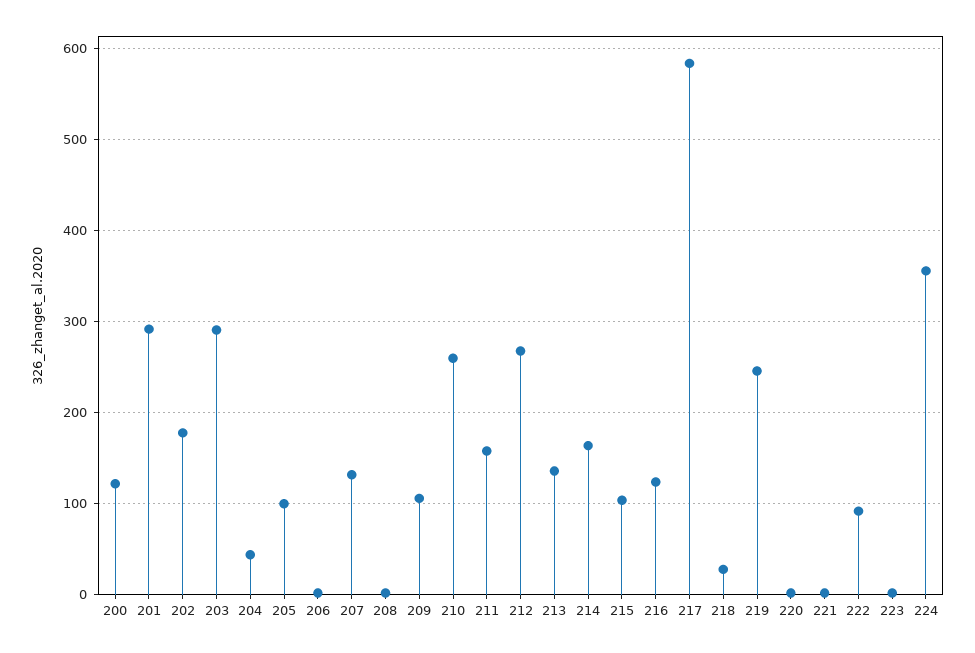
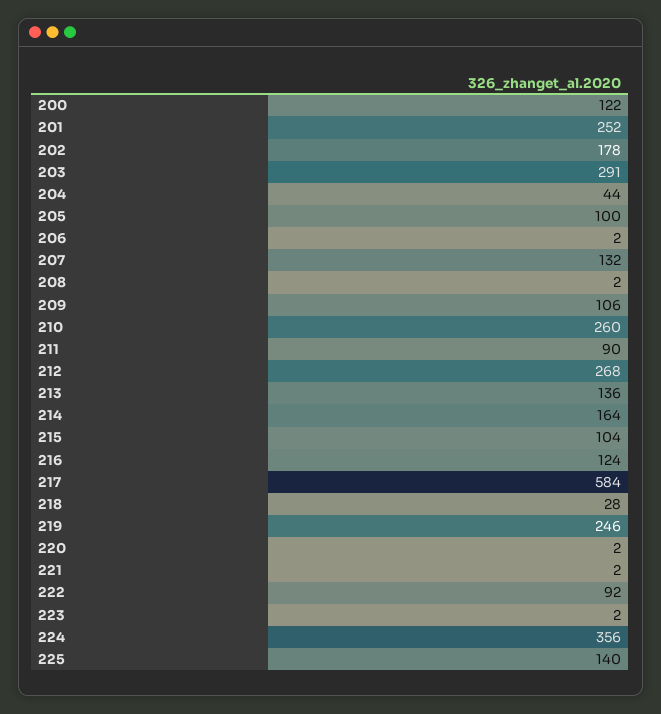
201: 290 -> 252
211: 160 -> 90
225: none -> 140

